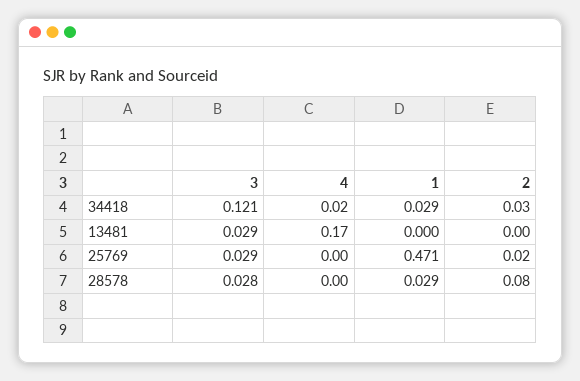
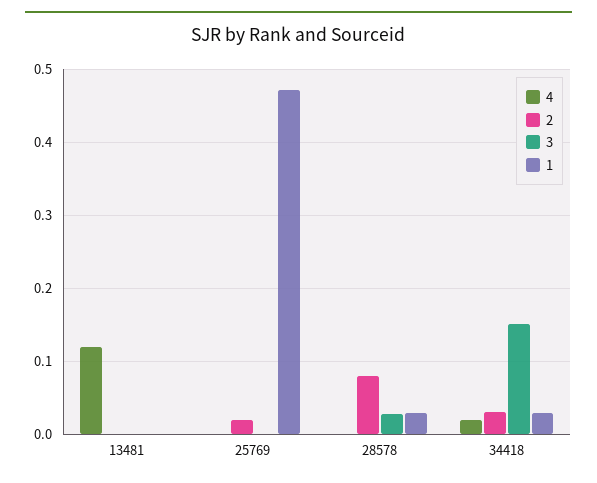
3, 34418: 0.121 -> 0.15
3, 13481: 0.029 -> 0
4, 13481: 0.17 -> 0.12
3, 25769: 0.029 -> 0

